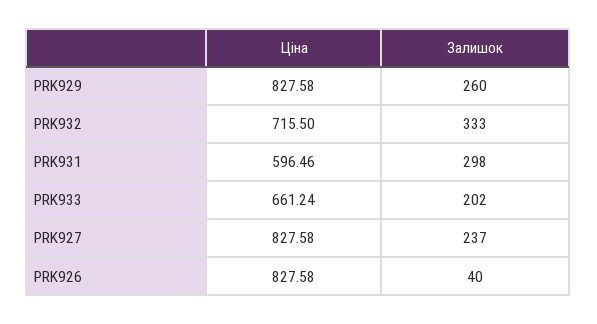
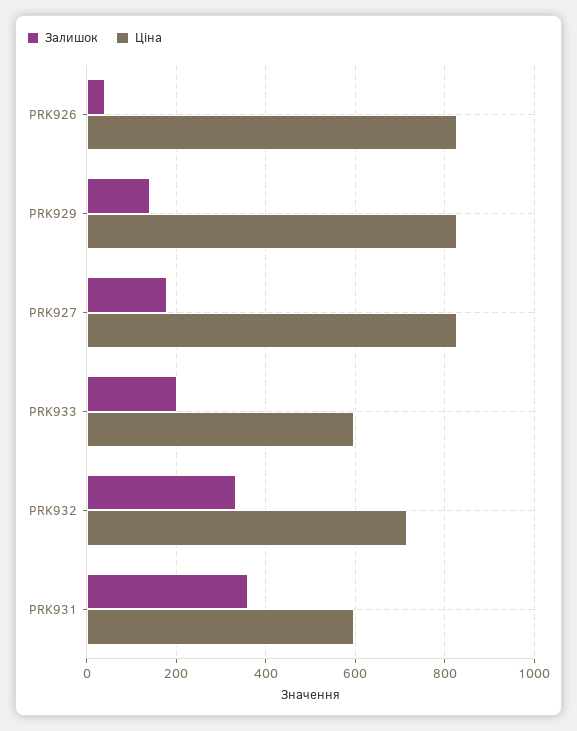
Залишок, PRK929: 260 -> 140
Залишок, PRK931: 298 -> 360
Ціна, PRK933: 661.24 -> 600
Залишок, PRK927: 237 -> 180

